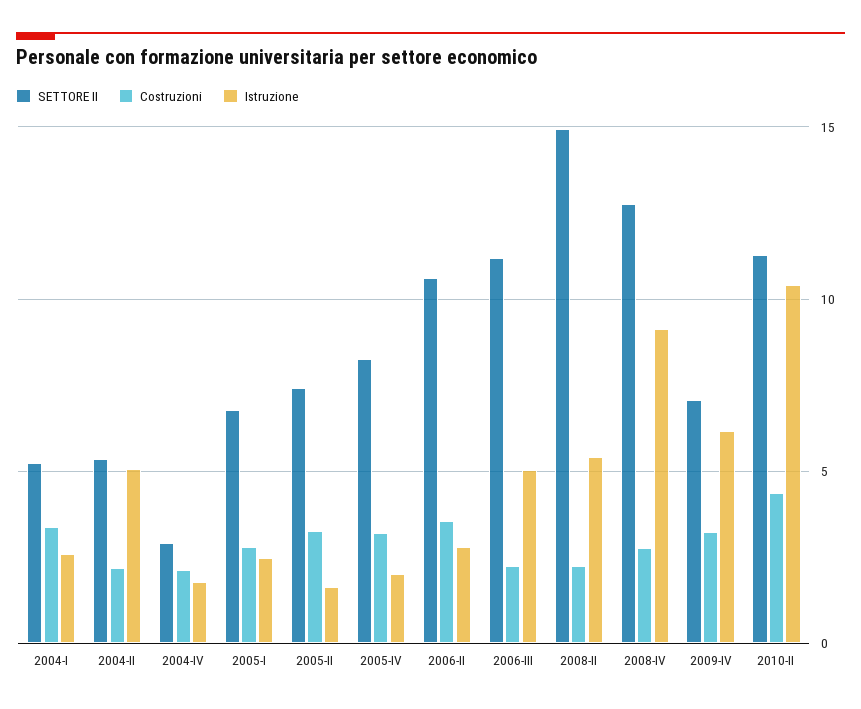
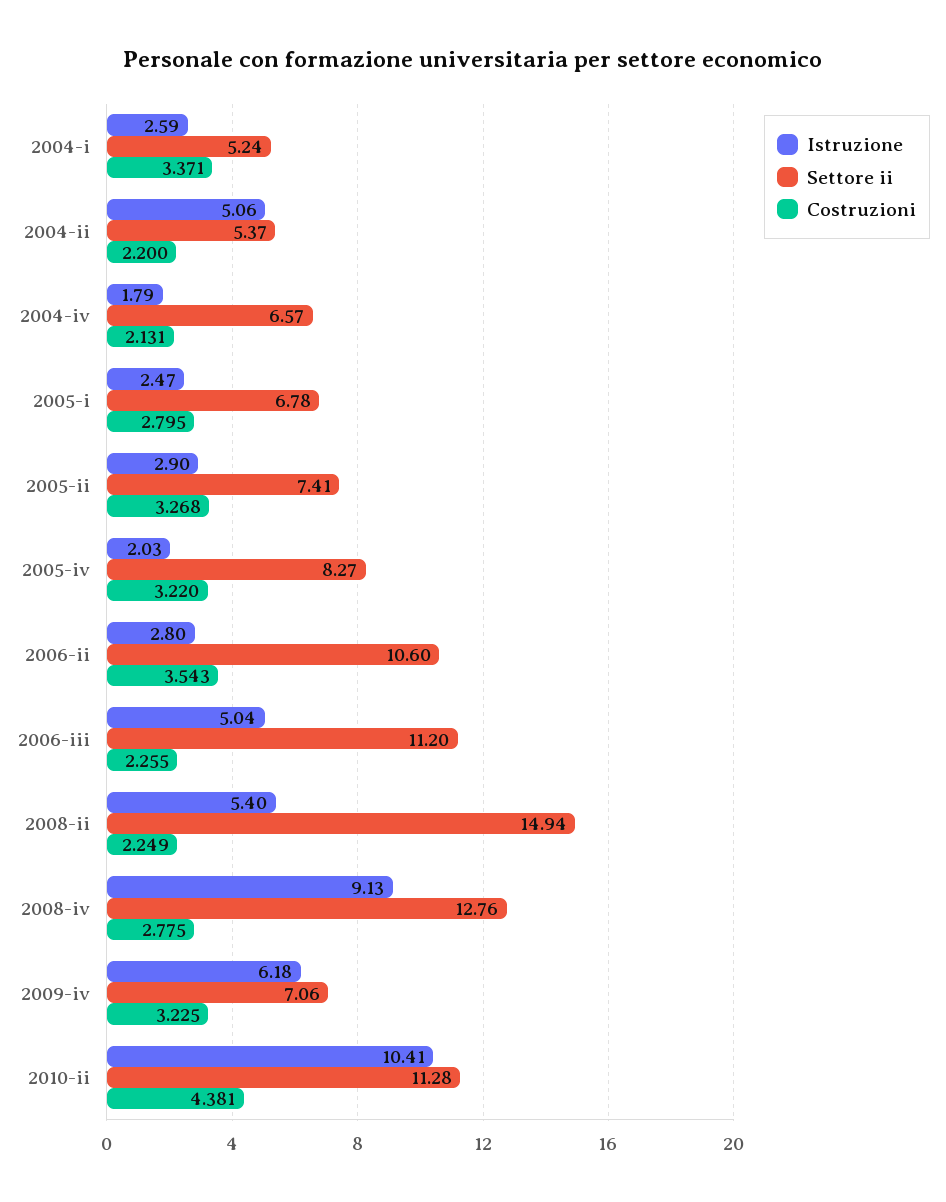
SETTORE II, 2004-IV: 3 -> 6.57
Istruzione, 2005-II: 1.5 -> 2.9

